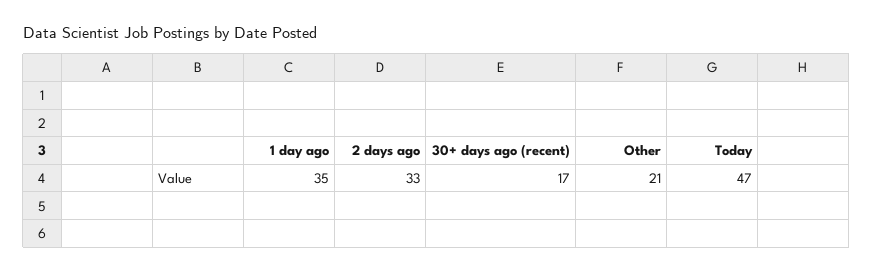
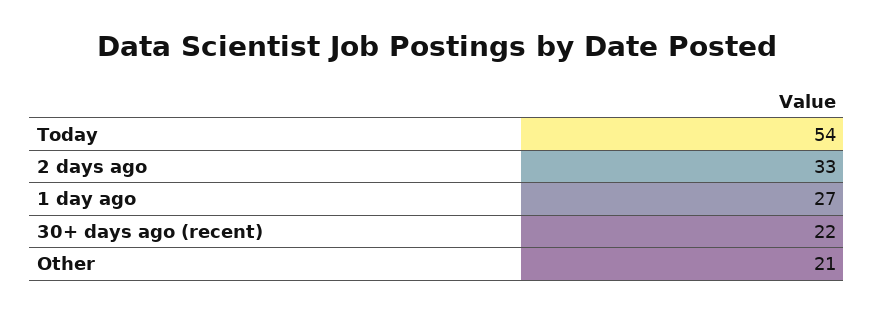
1 day ago: 35 -> 27
30+ days ago (recent): 17 -> 22
Today: 47 -> 54

